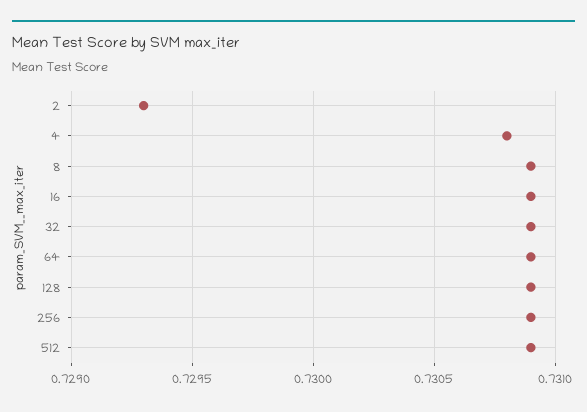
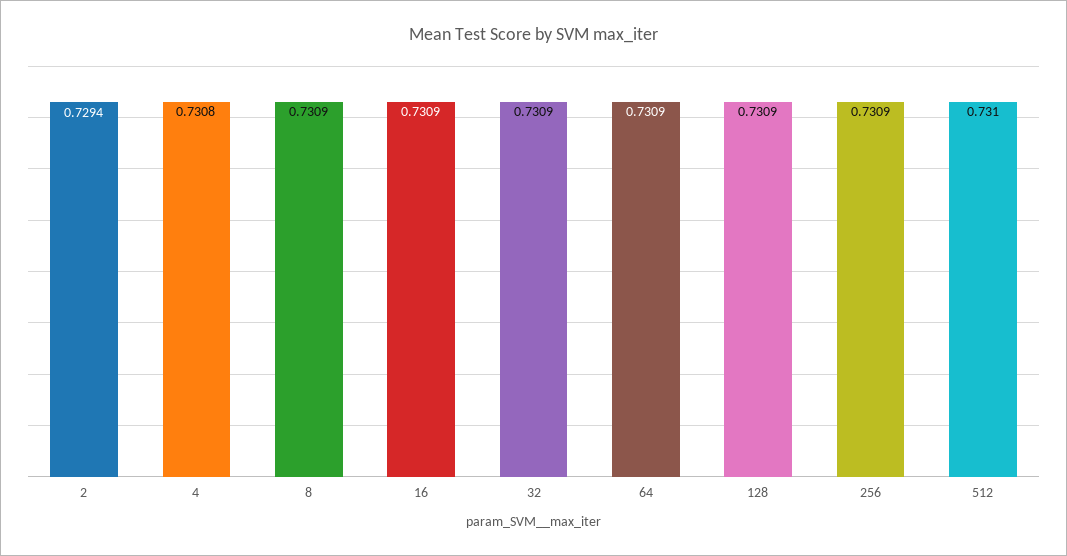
2: 0.7293 -> 0.7294
512: 0.7309 -> 0.731

